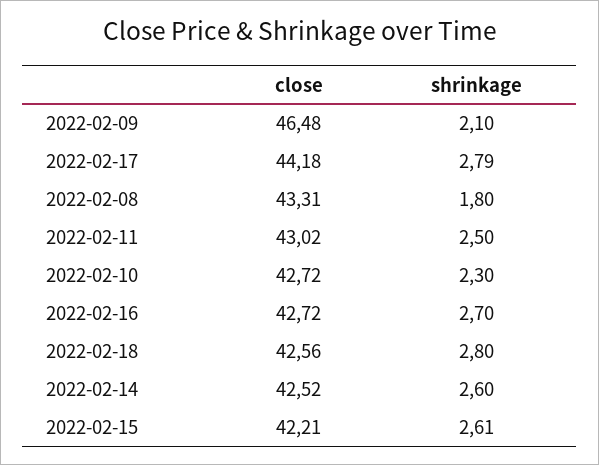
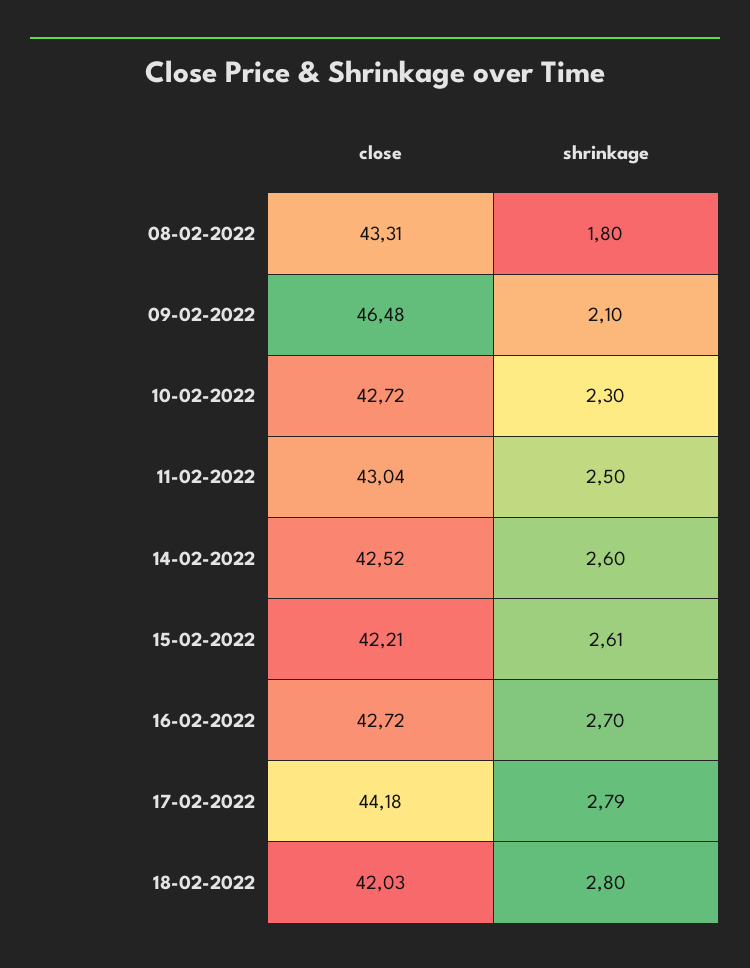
close, 2022-02-11: 43.02 -> 43.04
close, 2022-02-18: 42.56 -> 42.03

